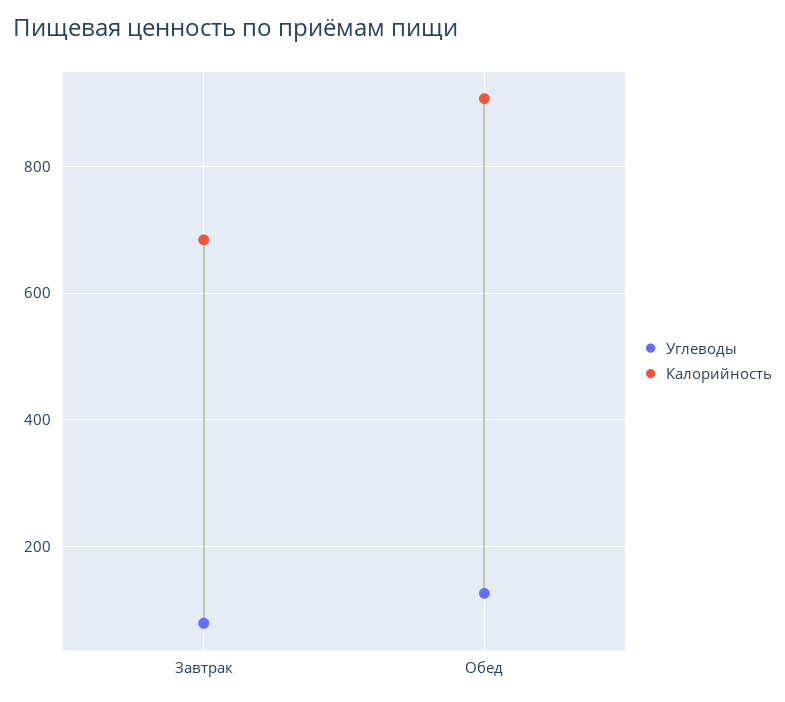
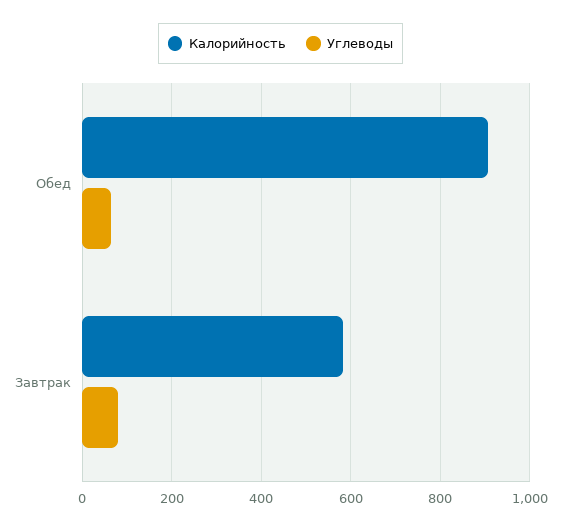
Калорийность, Завтрак: 680 -> 580
Углеводы, Обед: 120 -> 60

